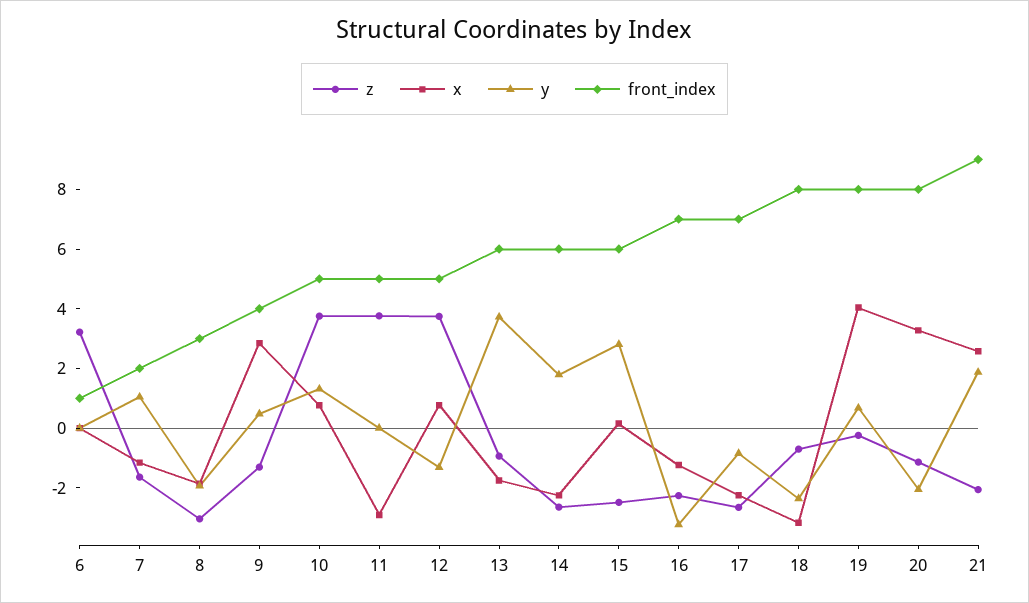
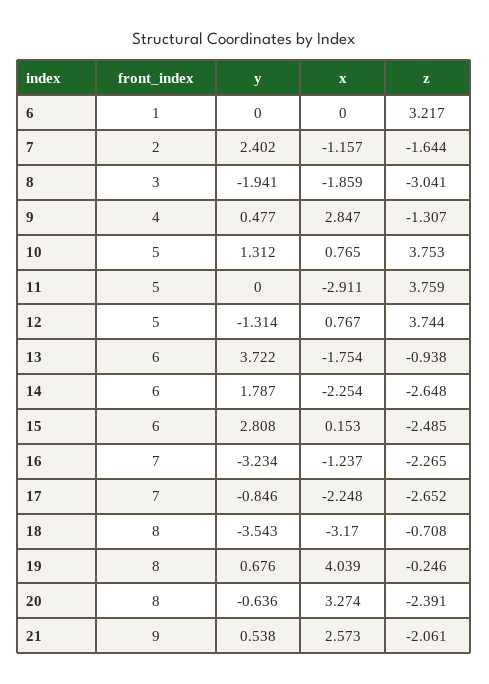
y, 7: 1 -> 2.402
y, 18: -2.5 -> -3.543
z, 20: -1 -> -2.391
y, 20: -2 -> -0.636
y, 21: 2 -> 0.538

